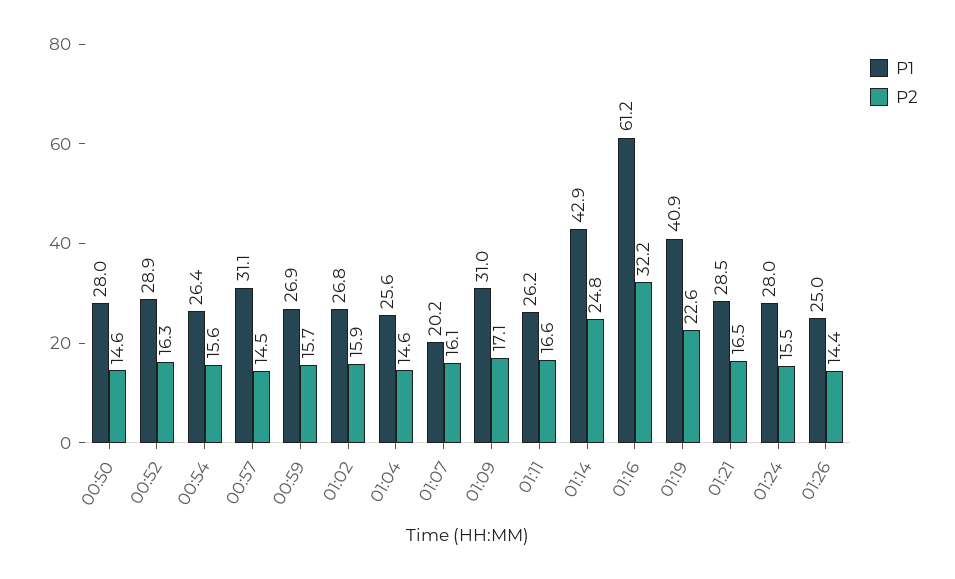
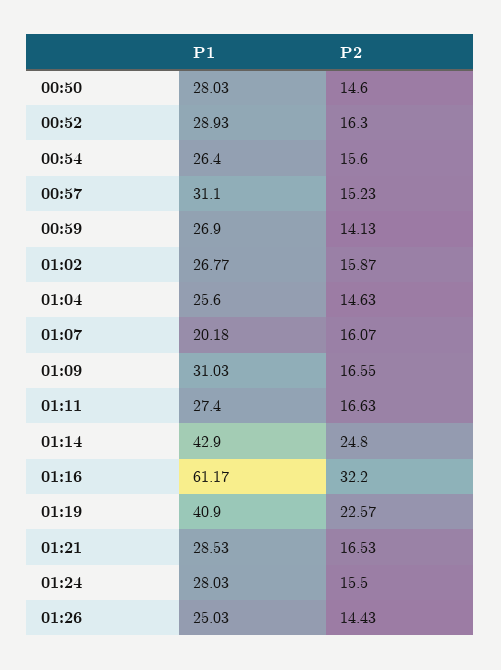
P2, 00:57: 14.5 -> 15.23
P2, 00:59: 15.7 -> 14.13
P2, 01:09: 17.1 -> 16.55
P1, 01:11: 26.2 -> 27.4

